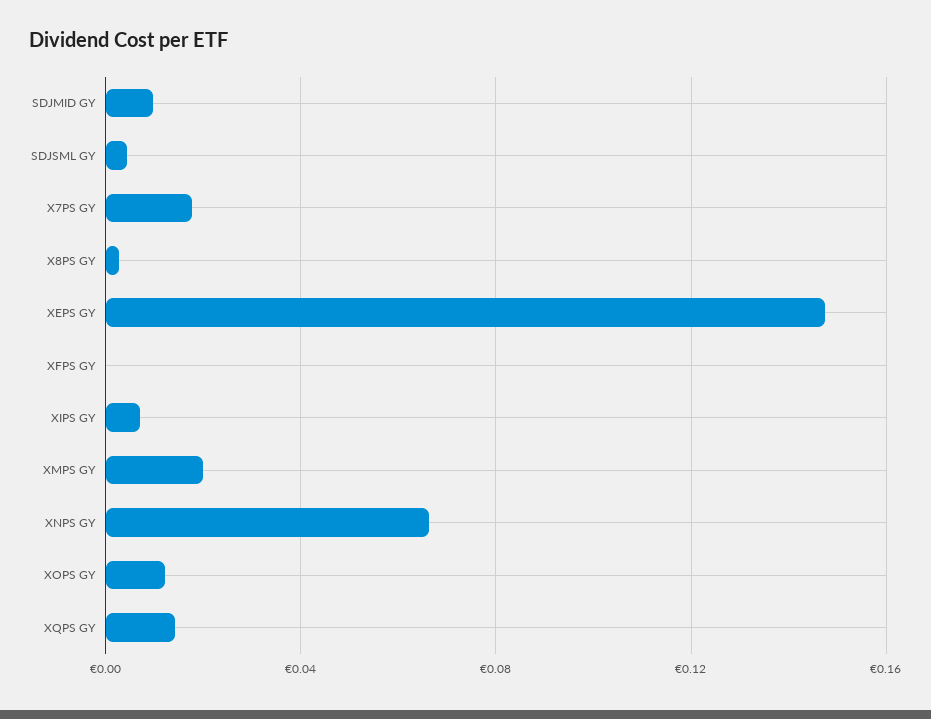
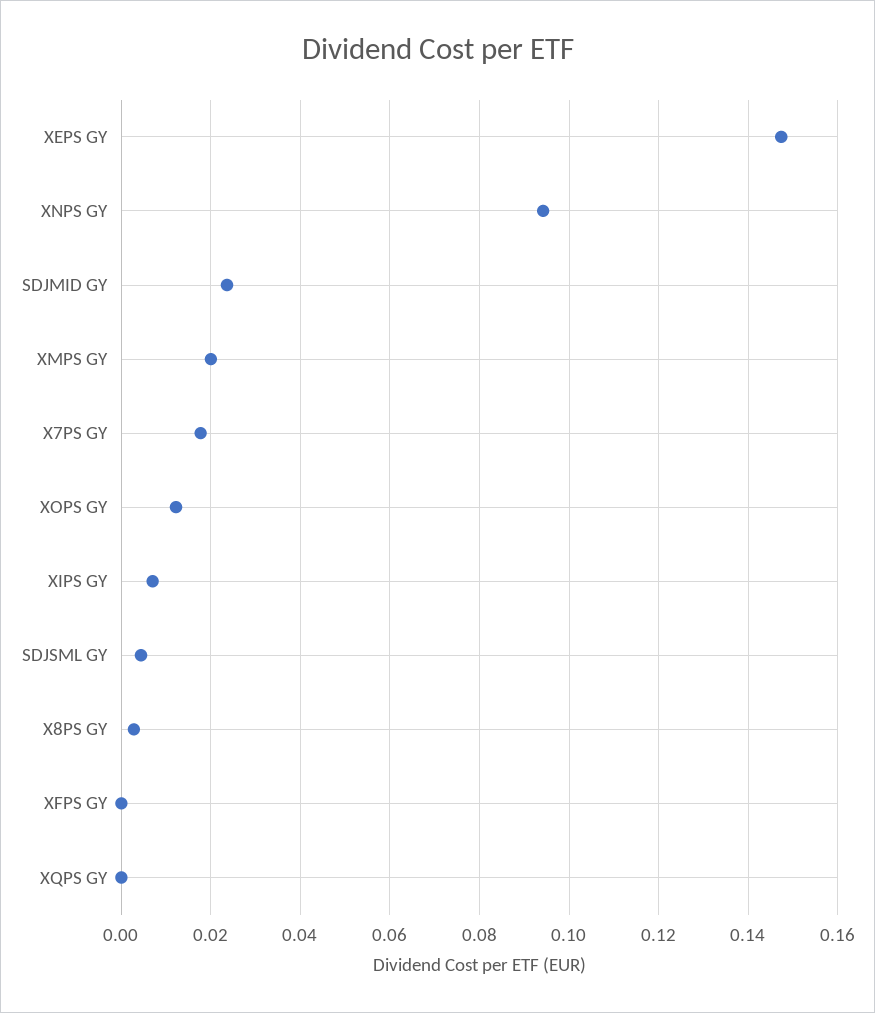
SDJMID GY: 0.01 -> 0.024
XNPS GY: 0.065 -> 0.094
XQPS GY: 0.015 -> 0

